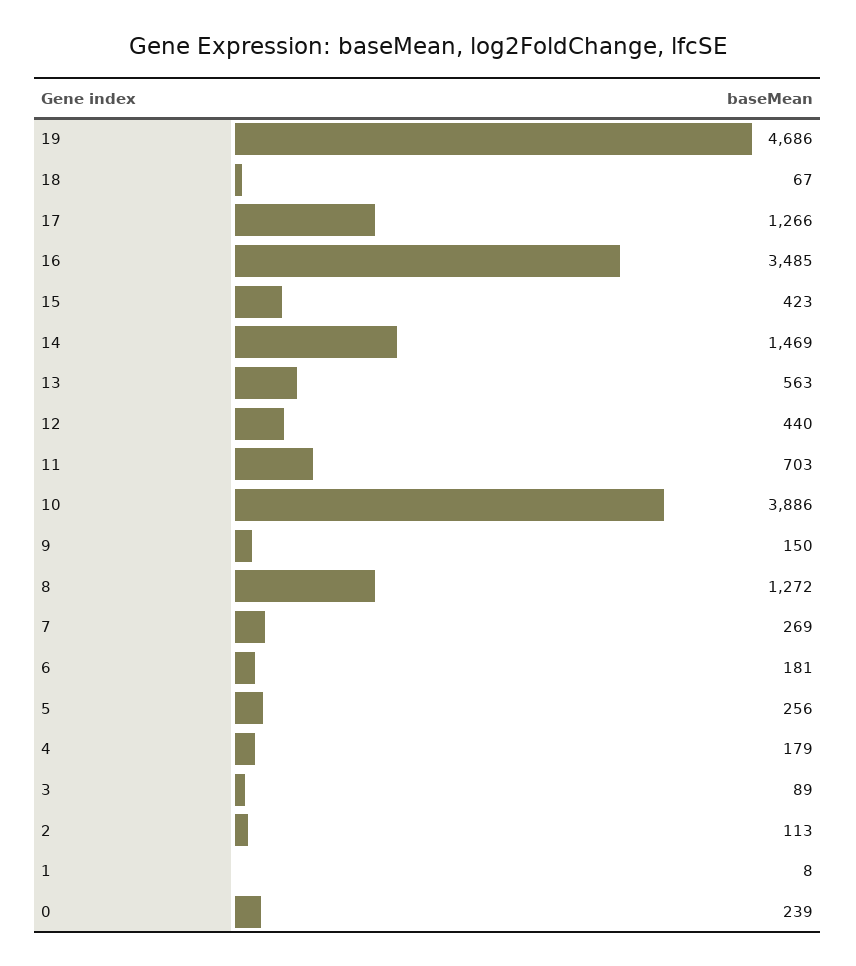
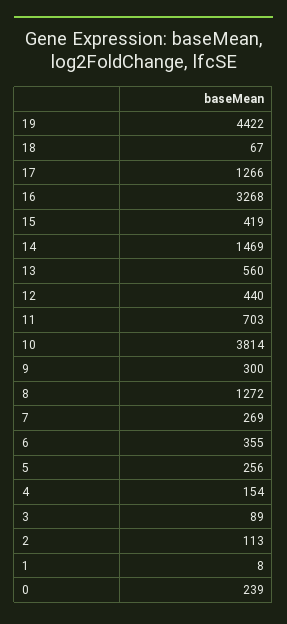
19: 4686 -> 4422
16: 3485 -> 3268
15: 423 -> 419
13: 563 -> 560
10: 3886 -> 3814
9: 150 -> 300
6: 181 -> 355
4: 179 -> 154

